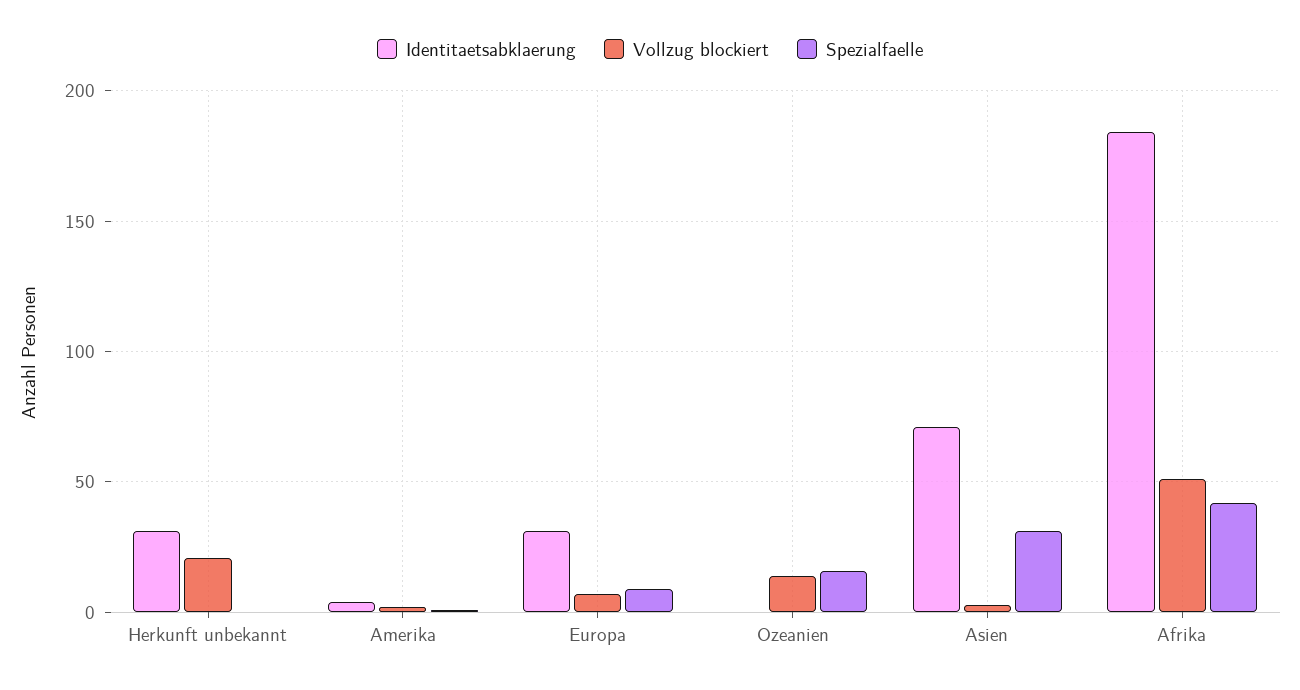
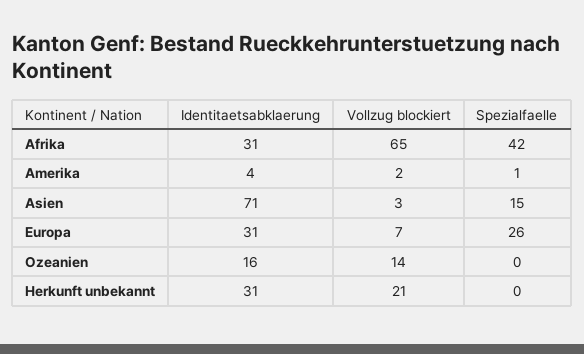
Spezialfaelle, Europa: 10 -> 26
Identitaetsabklaerung, Ozeanien: 0 -> 16
Spezialfaelle, Ozeanien: 15 -> 0
Spezialfaelle, Asien: 30 -> 15
Identitaetsabklaerung, Afrika: 185 -> 31
Vollzug blockiert, Afrika: 50 -> 65

